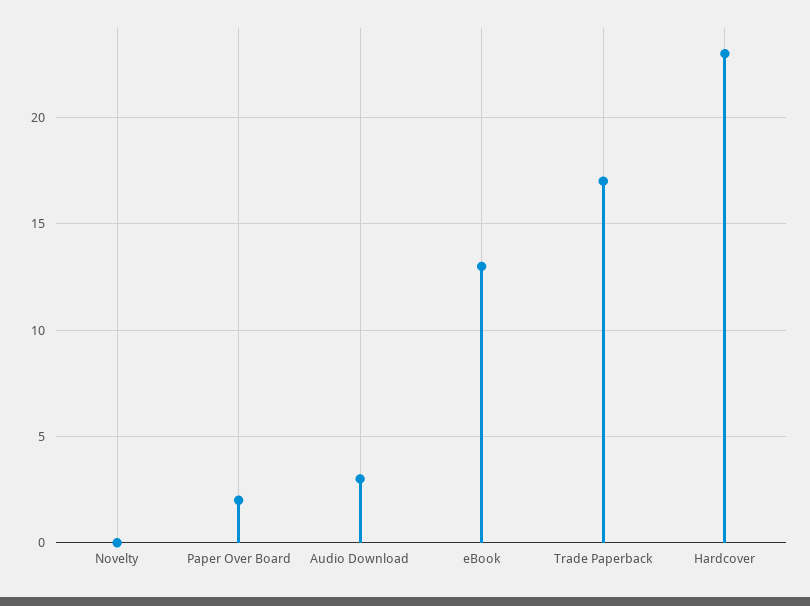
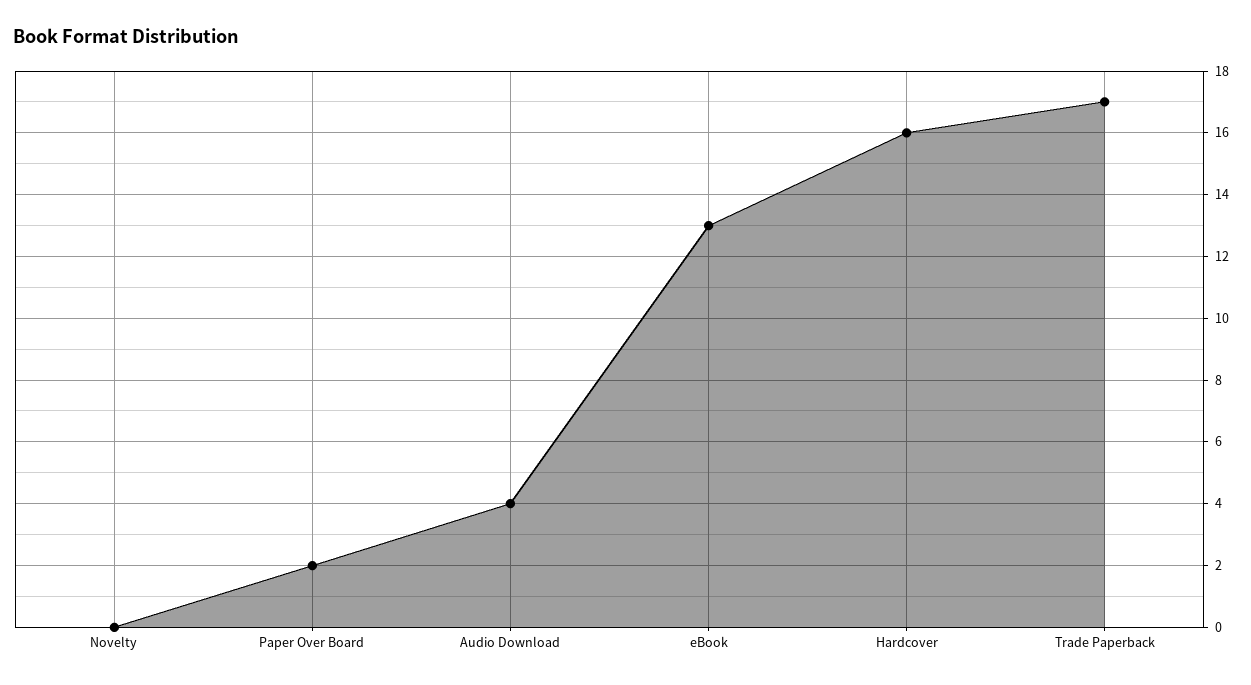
Audio Download: 3 -> 4
Hardcover: 23 -> 16

